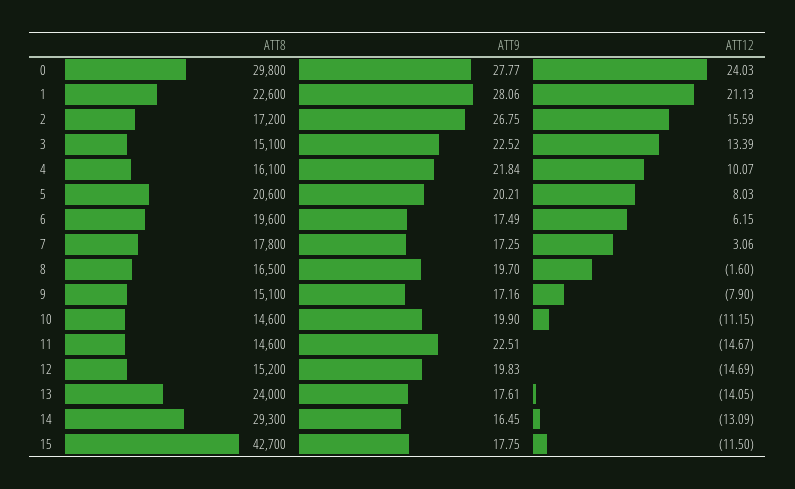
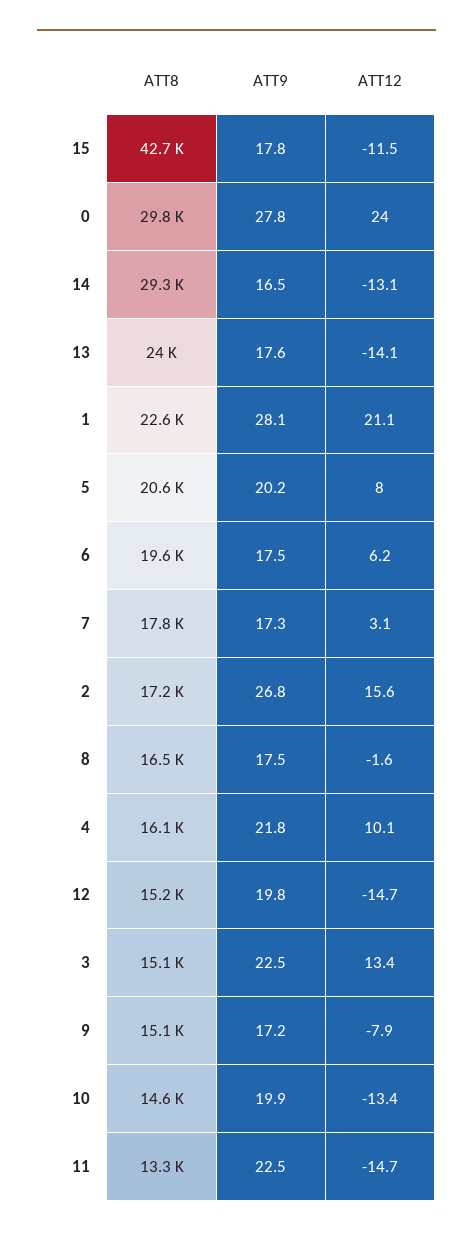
ATT9, 8: 19.7 -> 17.5
ATT12, 10: -11.15 -> -13.4
ATT8, 11: 14600 -> 13300

